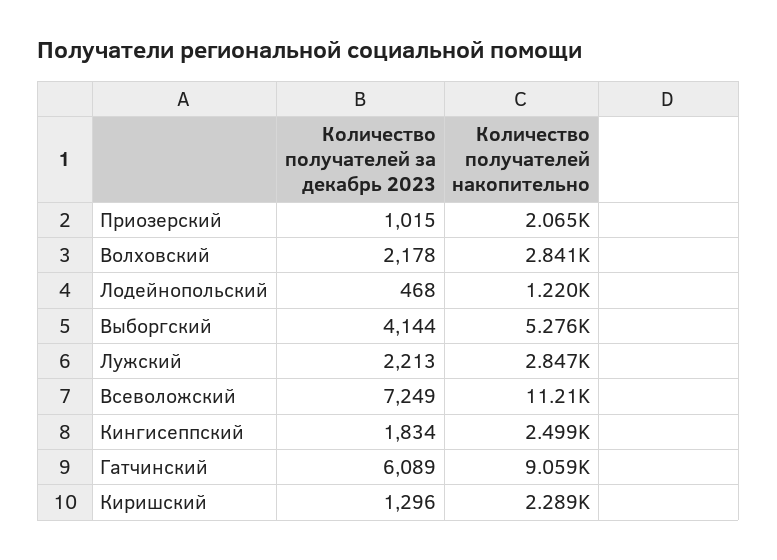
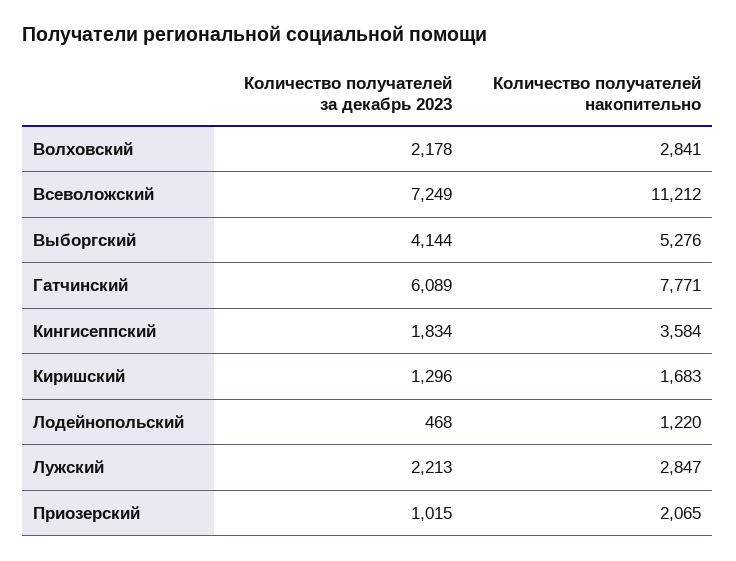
Количество получателей накопительно, Кингисеппский: 2499 -> 3584
Количество получателей накопительно, Гатчинский: 9059 -> 7771
Количество получателей накопительно, Киришский: 2289 -> 1683

